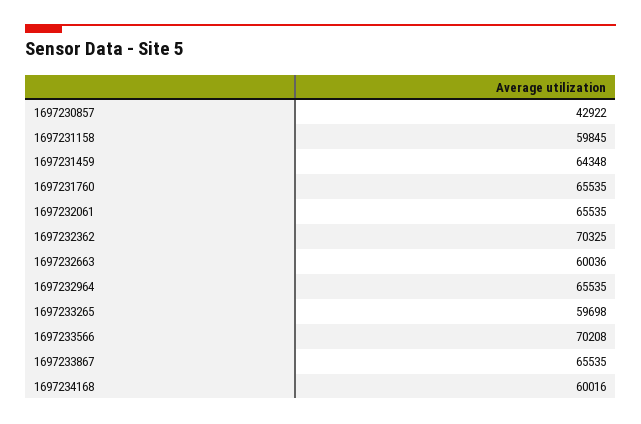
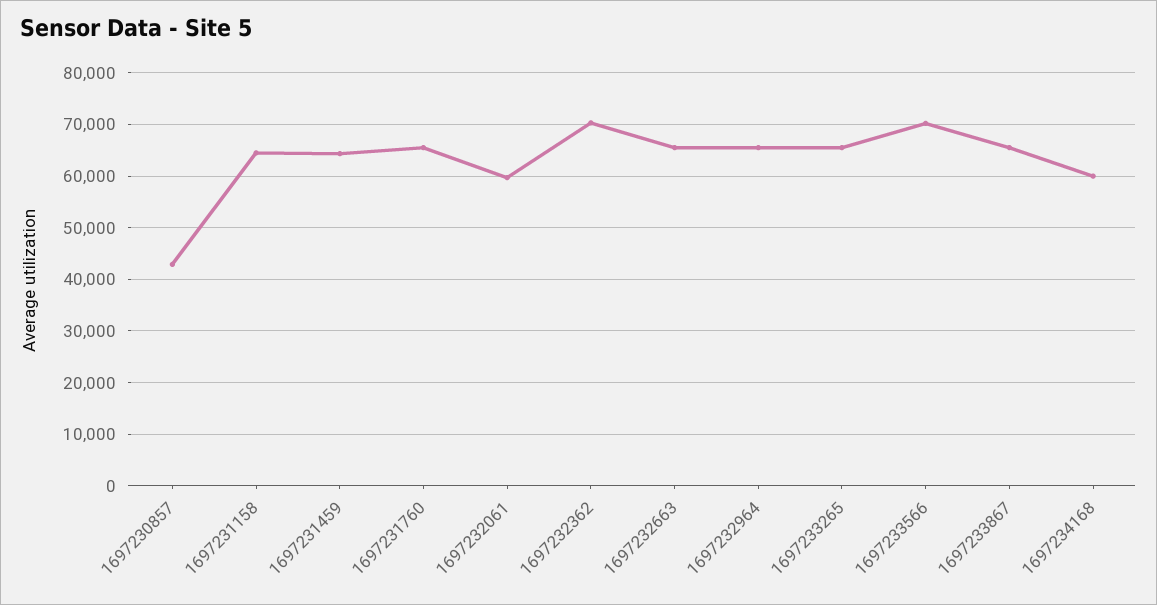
1697231158: 59845 -> 64000
1697232061: 65535 -> 60000
1697232663: 60036 -> 66000
1697233265: 59698 -> 66000

